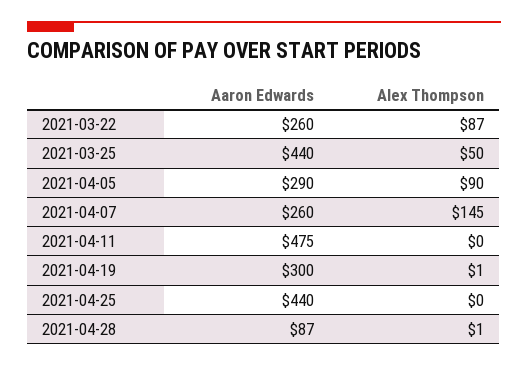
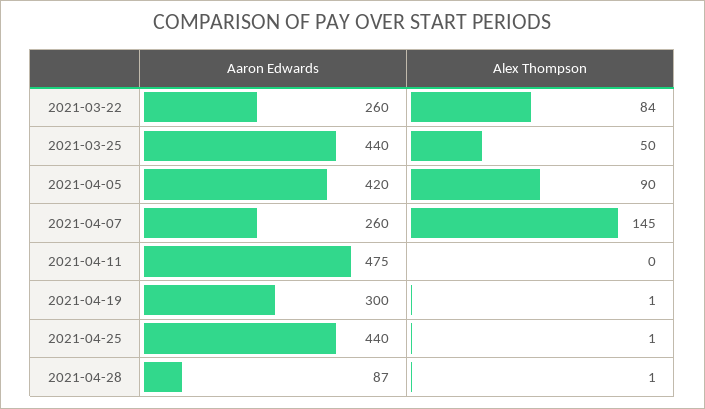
Alex Thompson, 2021-03-22: 87 -> 84
Aaron Edwards, 2021-04-05: 290 -> 420
Alex Thompson, 2021-04-25: 0 -> 1

